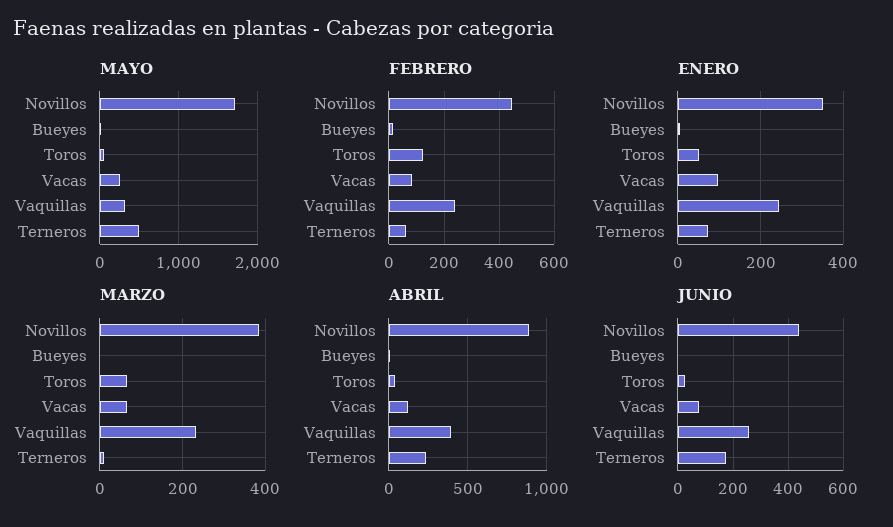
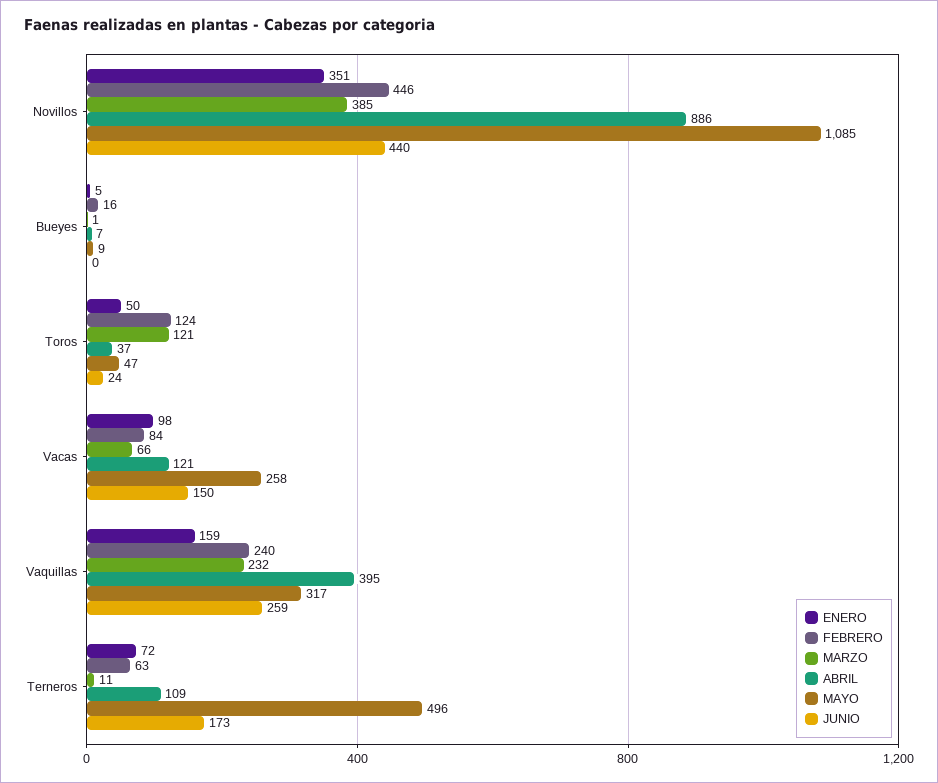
MAYO, Novillos: 1700 -> 1085
ENERO, Vaquillas: 240 -> 159
MARZO, Toros: 60 -> 121
ABRIL, Terneros: 250 -> 109
JUNIO, Vacas: 75 -> 150

